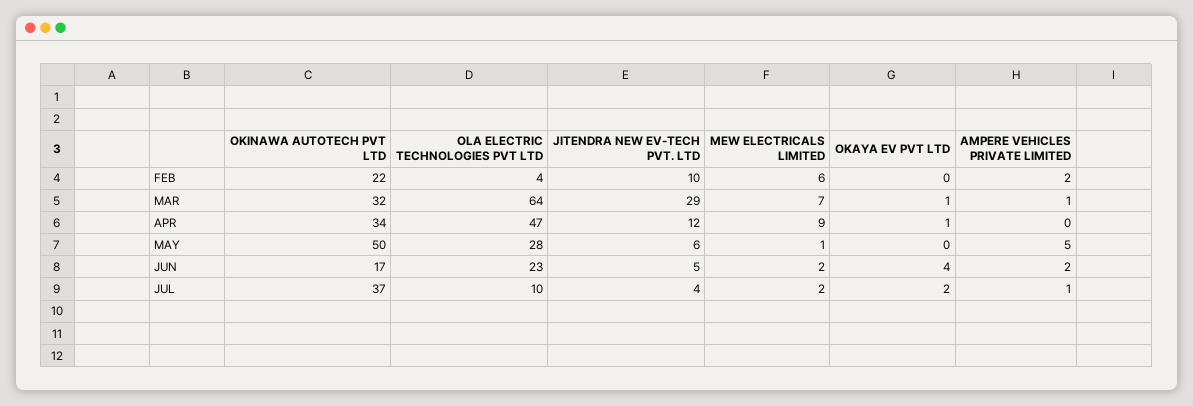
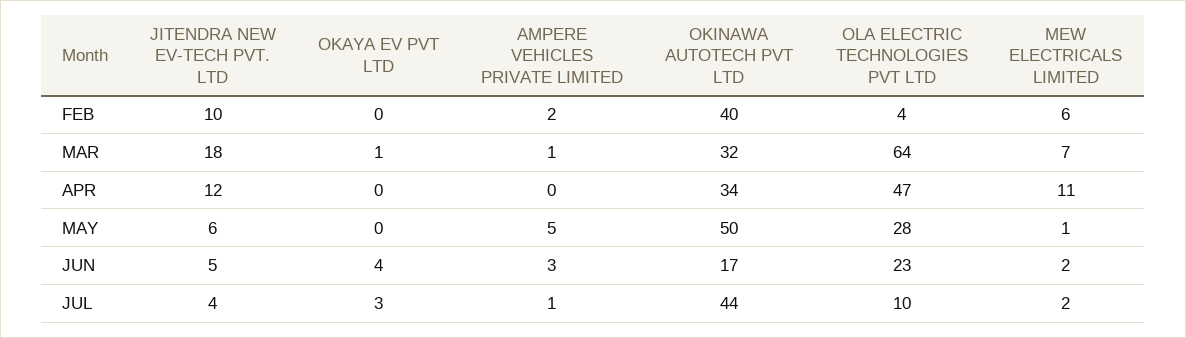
OKINAWA AUTOTECH PVT LTD, FEB: 22 -> 40
JITENDRA NEW EV-TECH PVT. LTD, MAR: 29 -> 18
MEW ELECTRICALS LIMITED, APR: 9 -> 11
OKAYA EV PVT LTD, APR: 1 -> 0
AMPERE VEHICLES PRIVATE LIMITED, JUN: 2 -> 3
OKINAWA AUTOTECH PVT LTD, JUL: 37 -> 44
OKAYA EV PVT LTD, JUL: 2 -> 3

